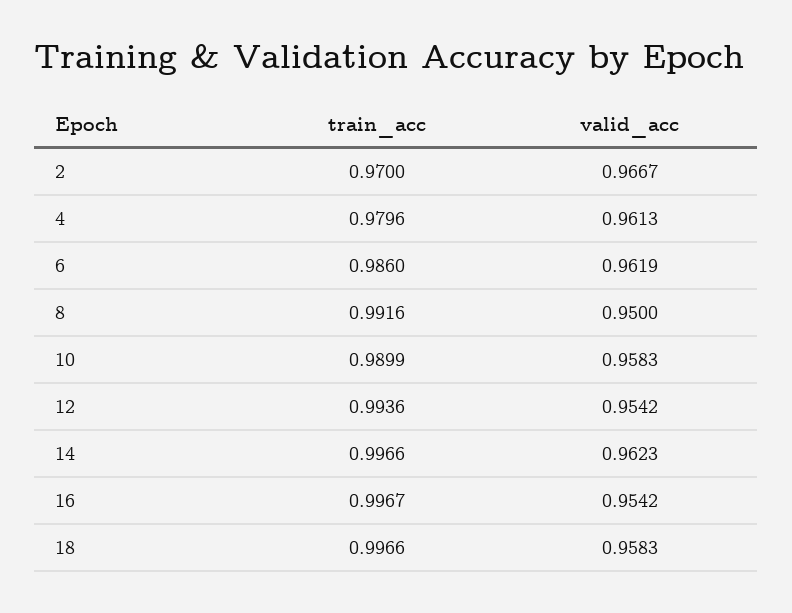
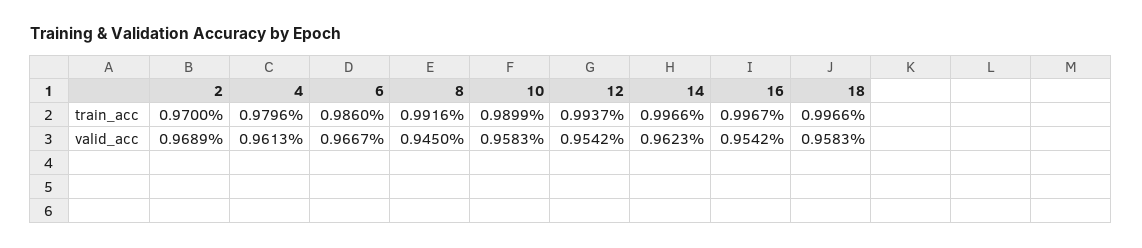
valid_acc, 2: 0.9667 -> 0.9689
valid_acc, 6: 0.9619 -> 0.9667
valid_acc, 8: 0.95 -> 0.945
train_acc, 12: 0.9936 -> 0.9937

